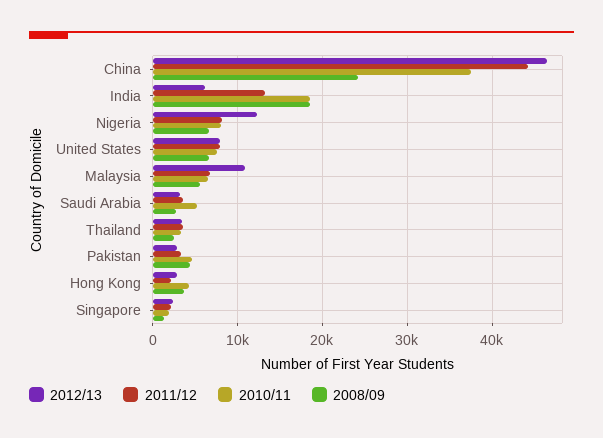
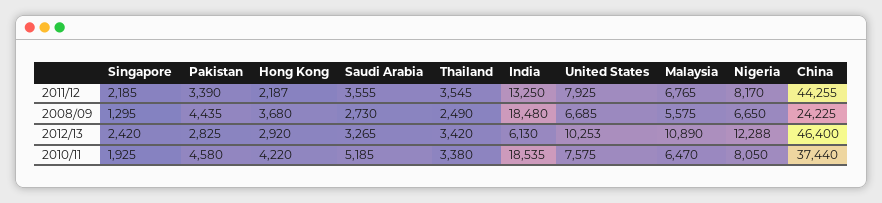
2012/13, United States: 8000 -> 10253

